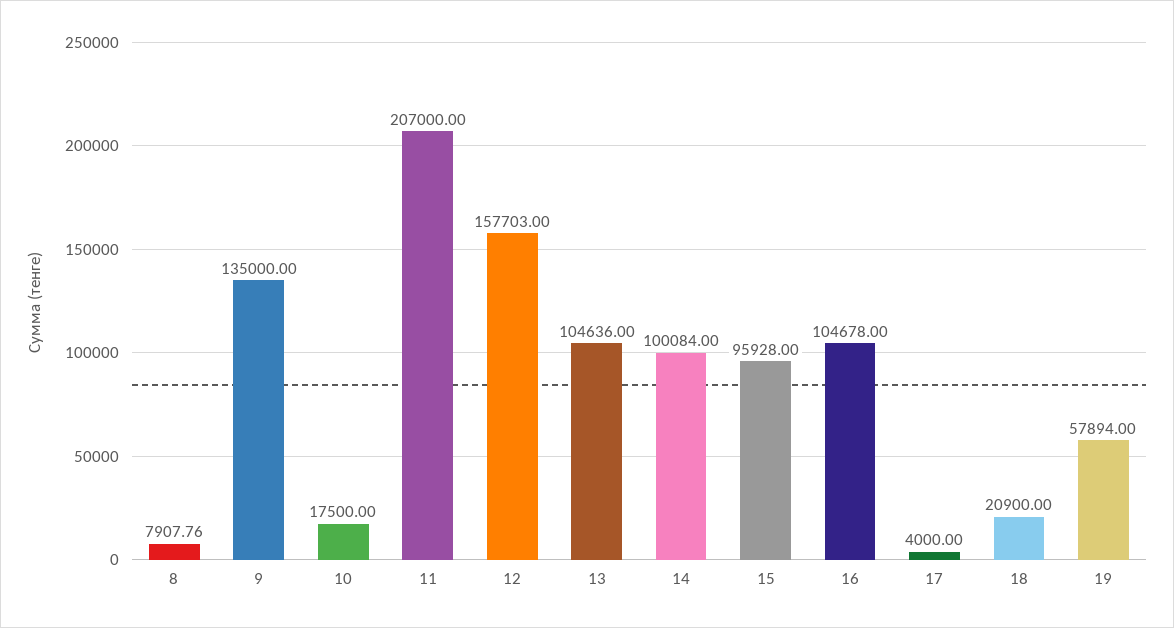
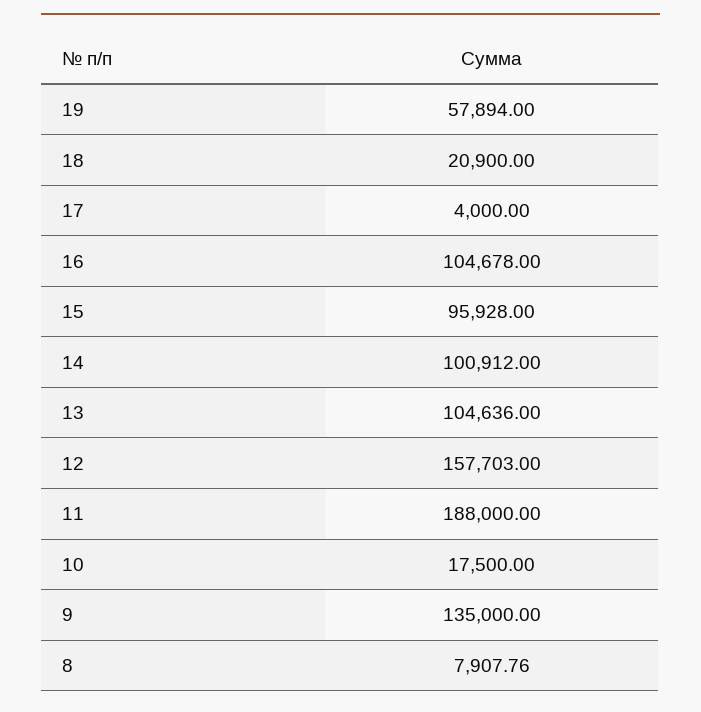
11: 207000 -> 188000
14: 100084 -> 100912

